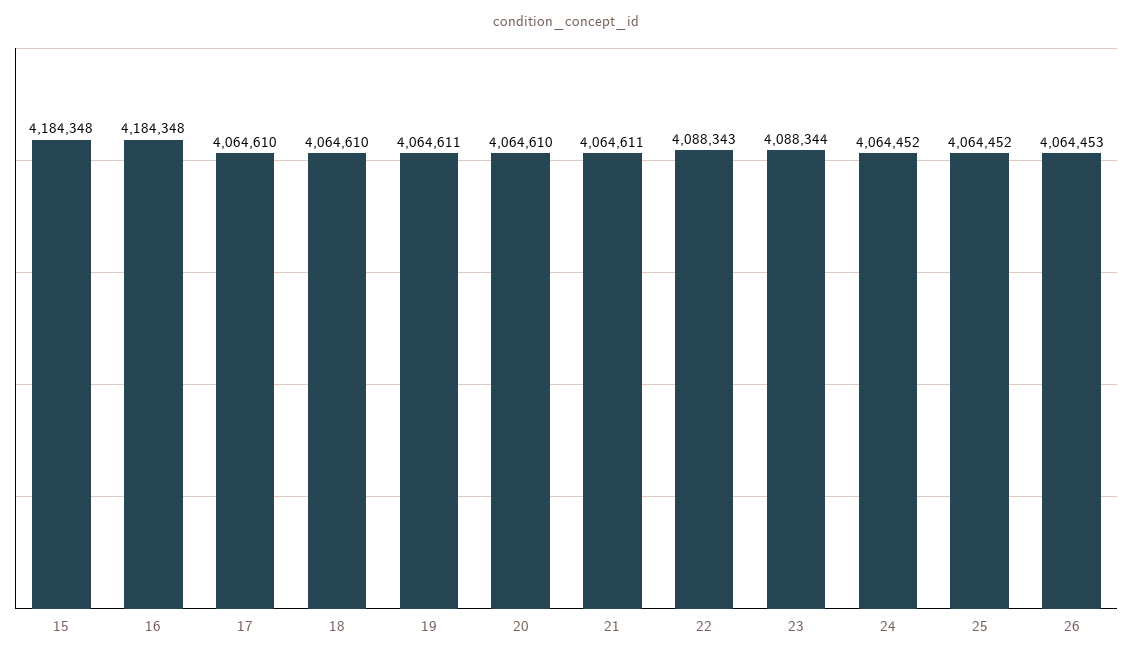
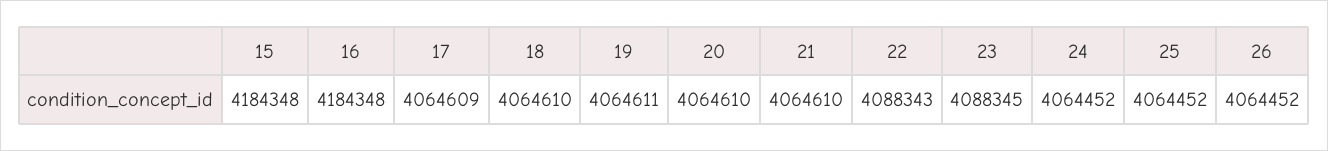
17: 4064610 -> 4064609
21: 4064611 -> 4064610
23: 4088344 -> 4088345
26: 4064453 -> 4064452

